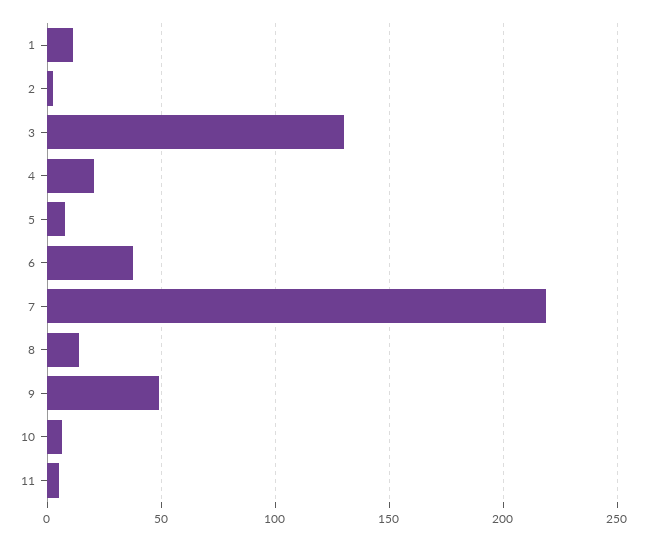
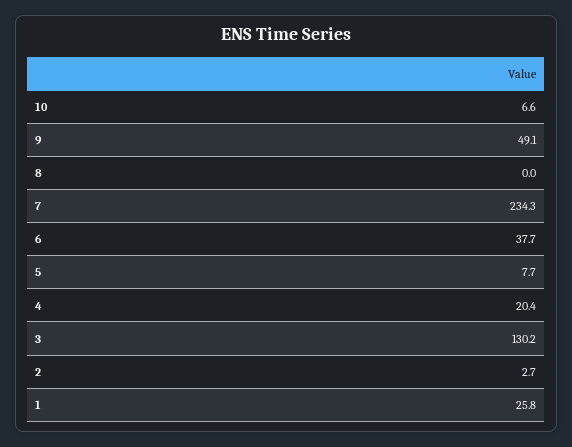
1: 10 -> 25.8
7: 220 -> 234.3
8: 15 -> 0
11: 5 -> none

